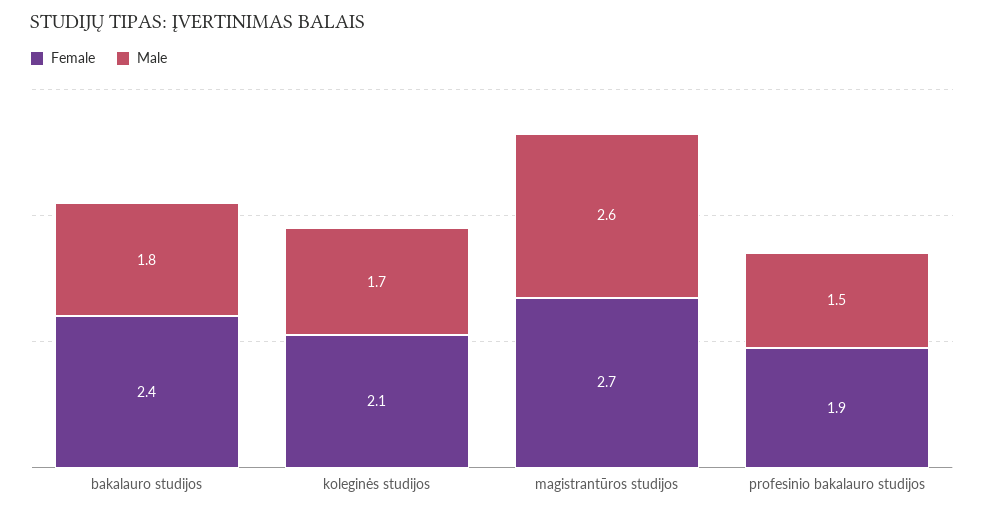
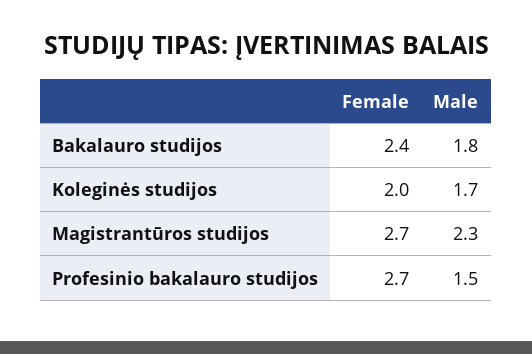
Female, koleginės studijos: 2.1 -> 2
Male, magistrantūros studijos: 2.6 -> 2.3
Female, profesinio bakalauro studijos: 1.9 -> 2.7

